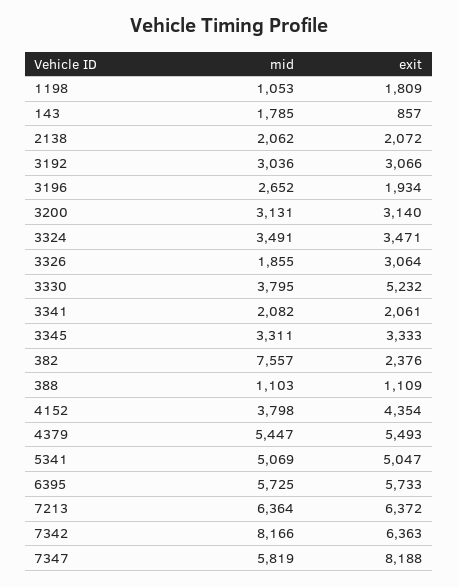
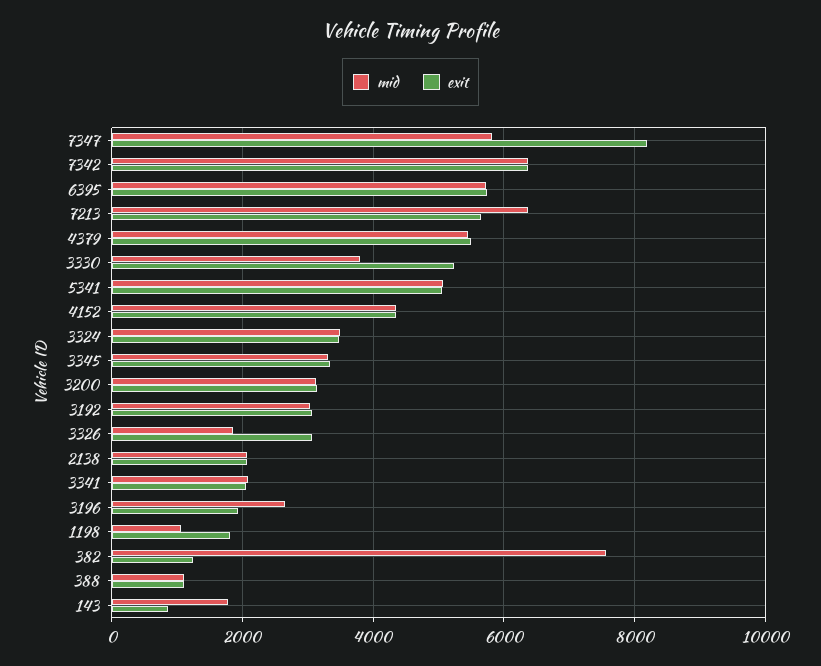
exit, 382: 2376 -> 1200
mid, 4152: 3798 -> 4400
exit, 7213: 6372 -> 5600
mid, 7342: 8166 -> 6400

